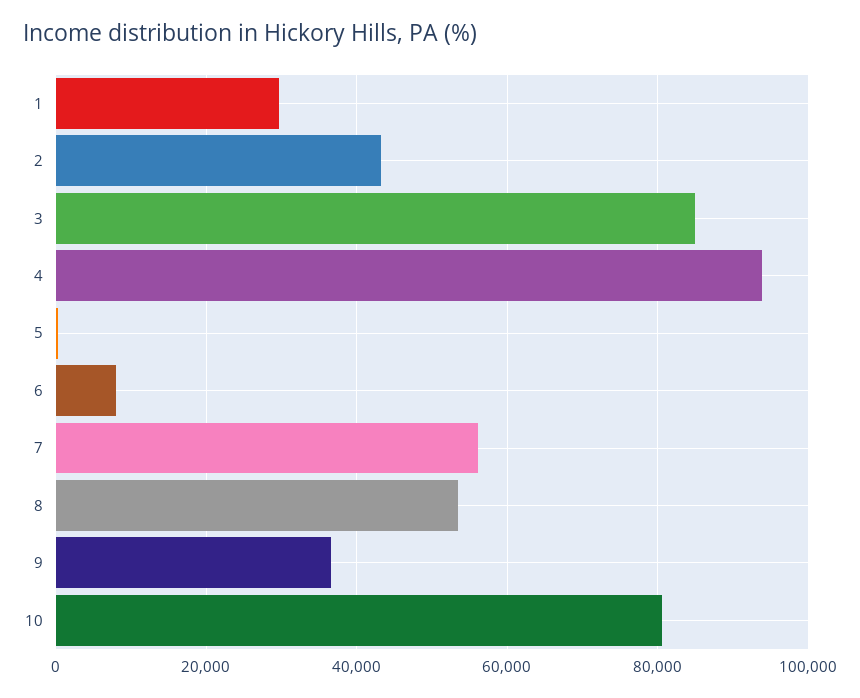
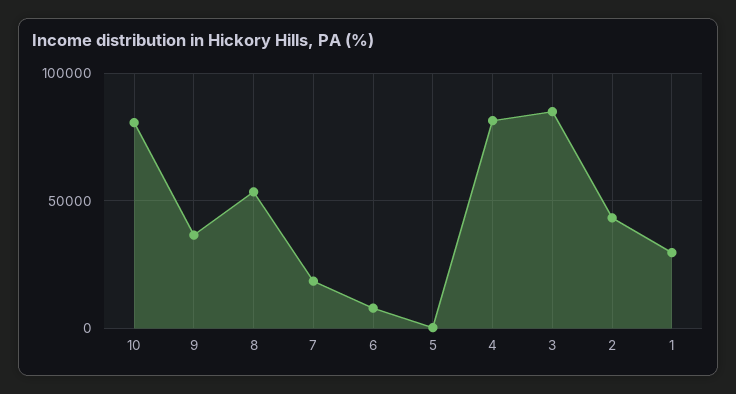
4: 94000 -> 80000
7: 56000 -> 20000

